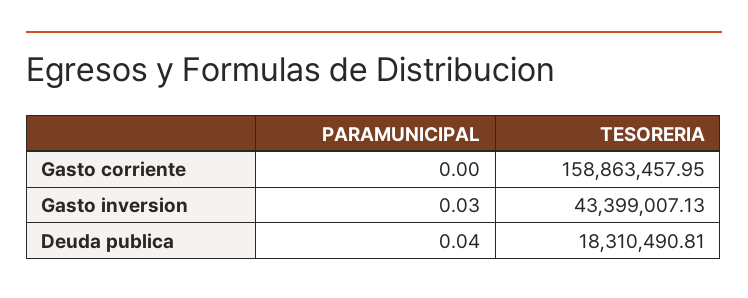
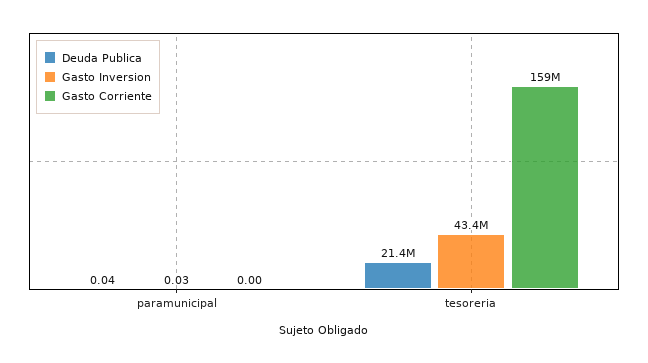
Deuda publica, TESORERIA: 18310490.81 -> 21400000

